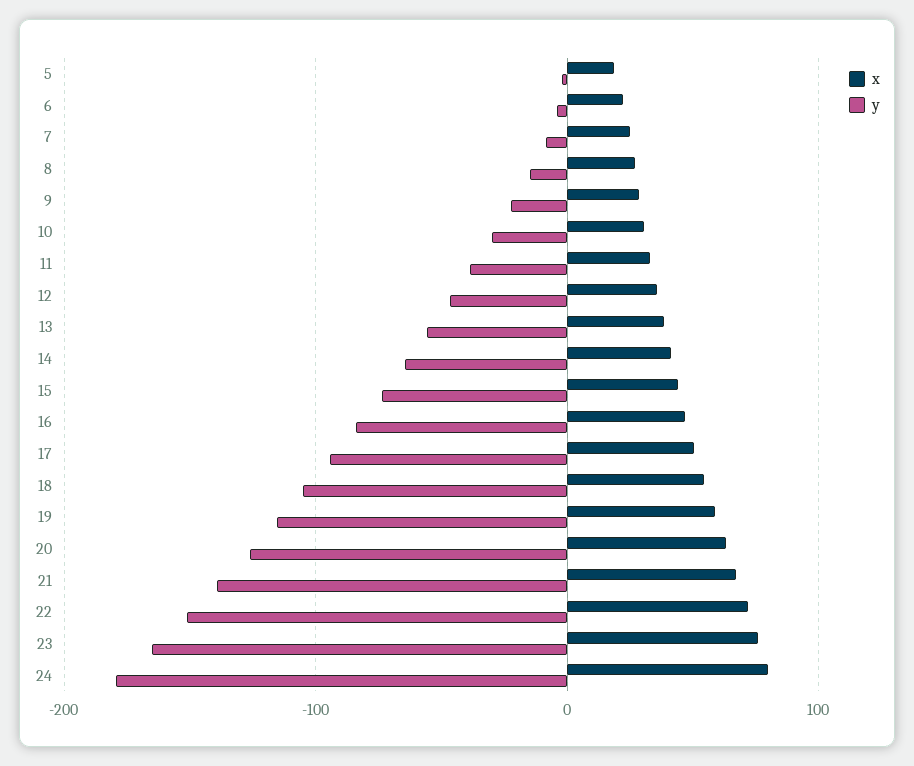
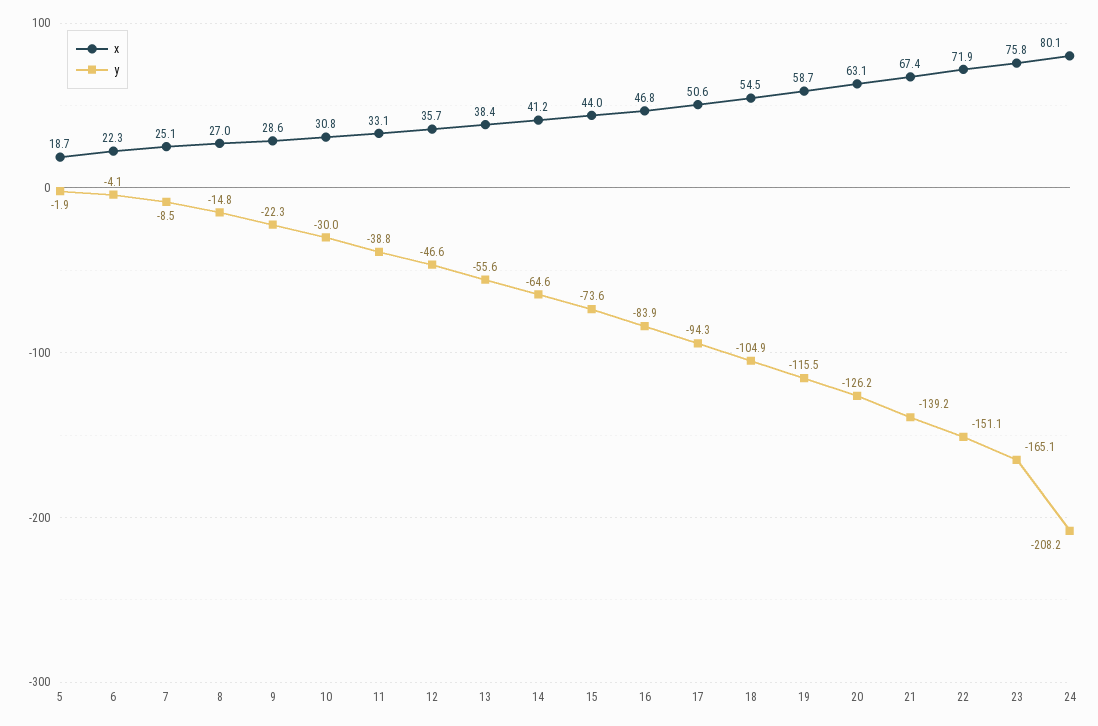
y, 24: -180 -> -208.2

